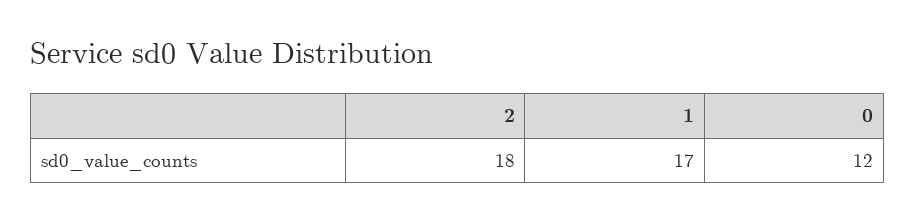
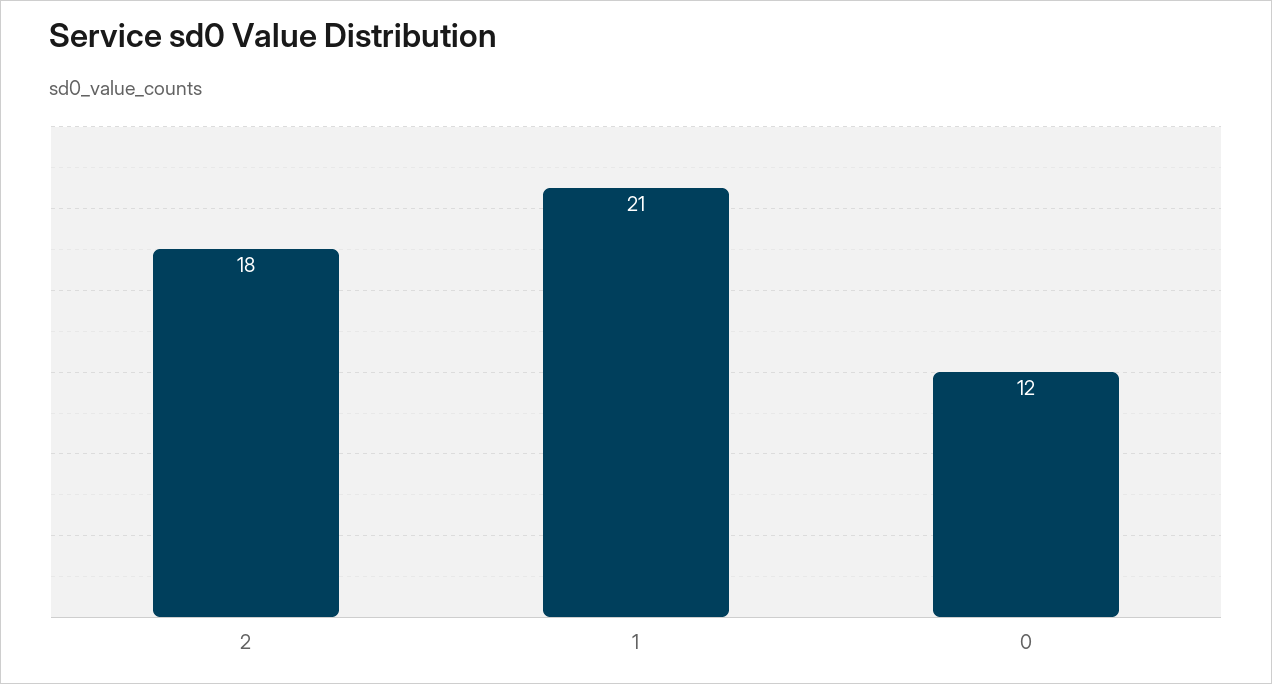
1: 17 -> 21

